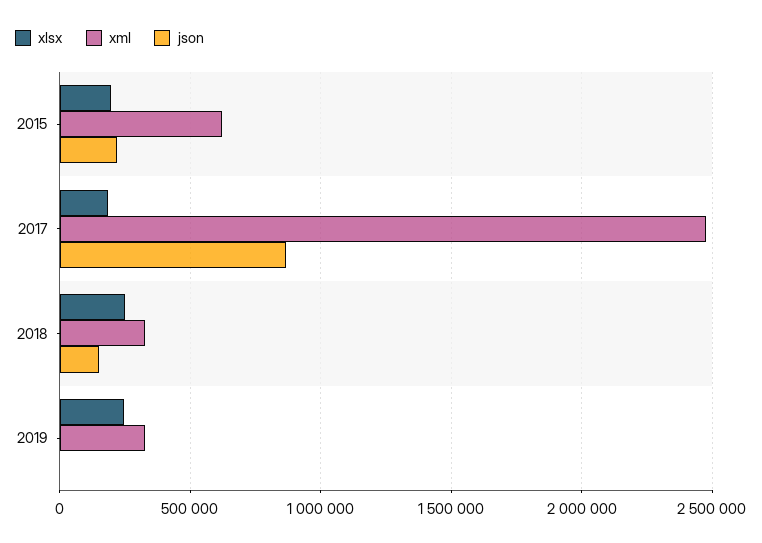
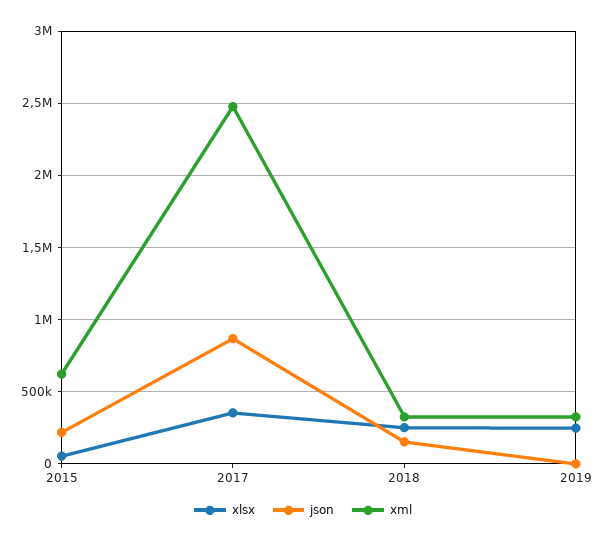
xlsx, 2015: 200000 -> 50000
xlsx, 2017: 200000 -> 350000

